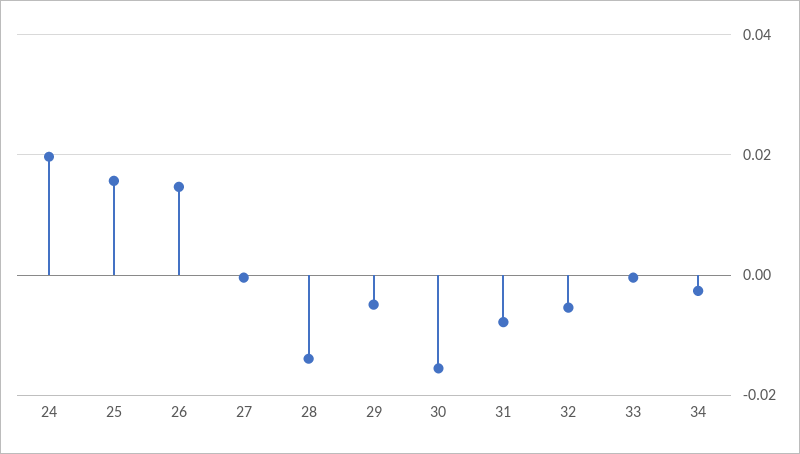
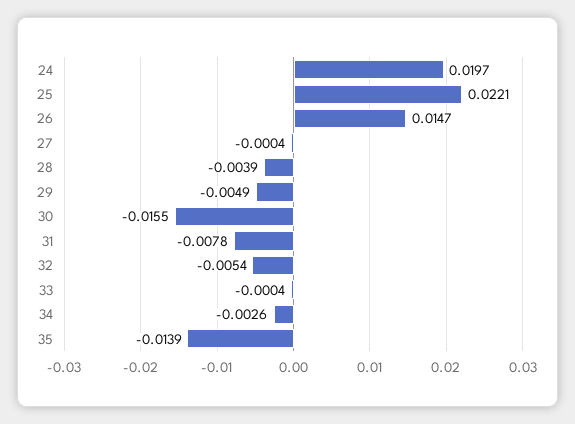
25: 0.016 -> 0.0221
28: -0.014 -> -0.0039
35: none -> -0.0139

